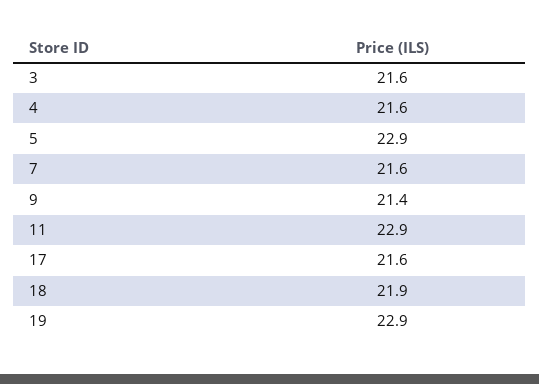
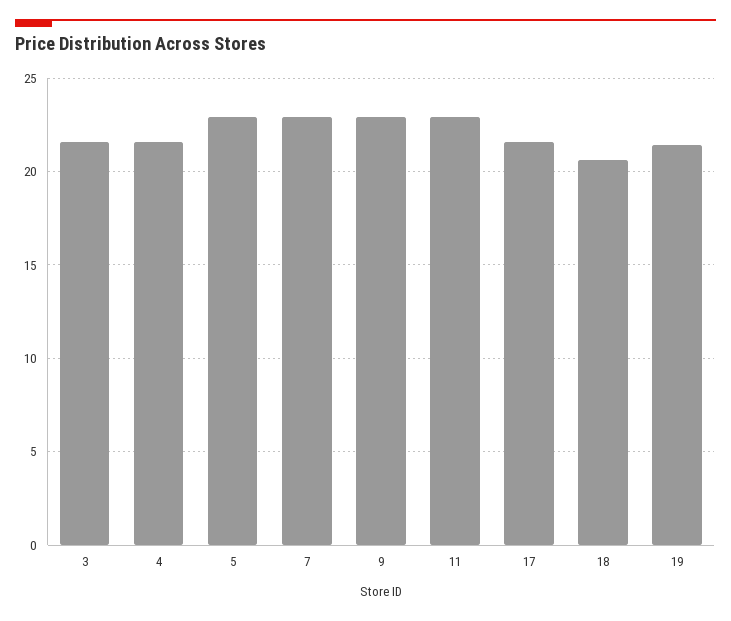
7: 21.6 -> 23
9: 21.4 -> 23
18: 21.9 -> 20.5
19: 22.9 -> 21.5

